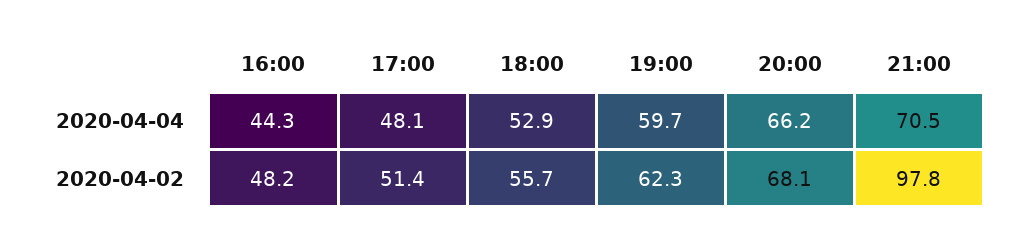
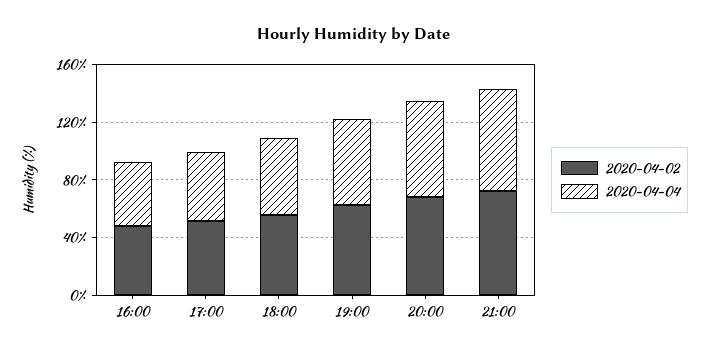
2020-04-02, 21:00: 97.8 -> 70

